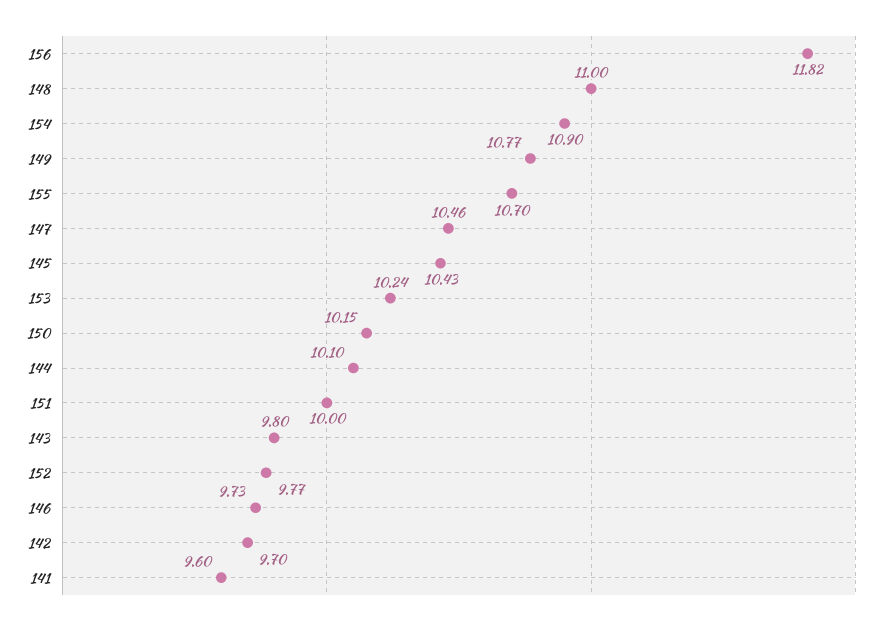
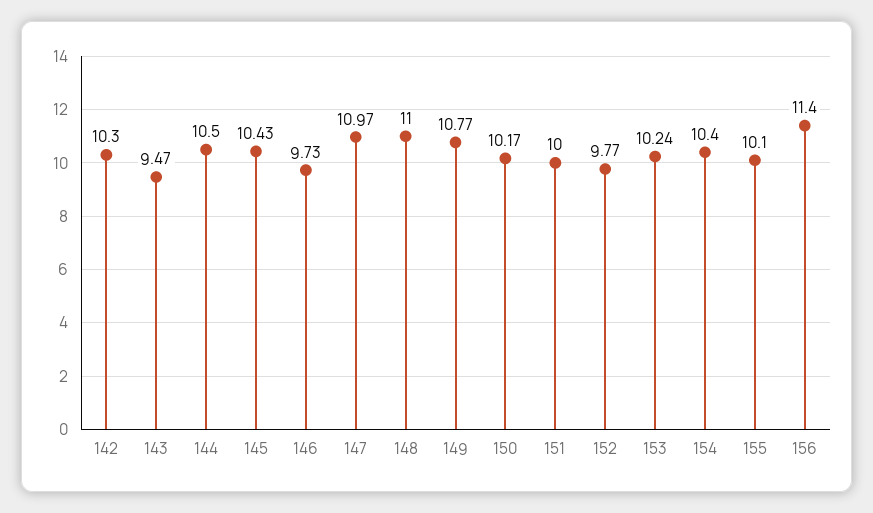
156: 11.82 -> 11.4
154: 10.9 -> 10.4
155: 10.7 -> 10.1
147: 10.46 -> 10.97
150: 10.15 -> 10.17
144: 10.1 -> 10.5
143: 9.8 -> 9.47
142: 9.7 -> 10.3
141: 9.6 -> none

